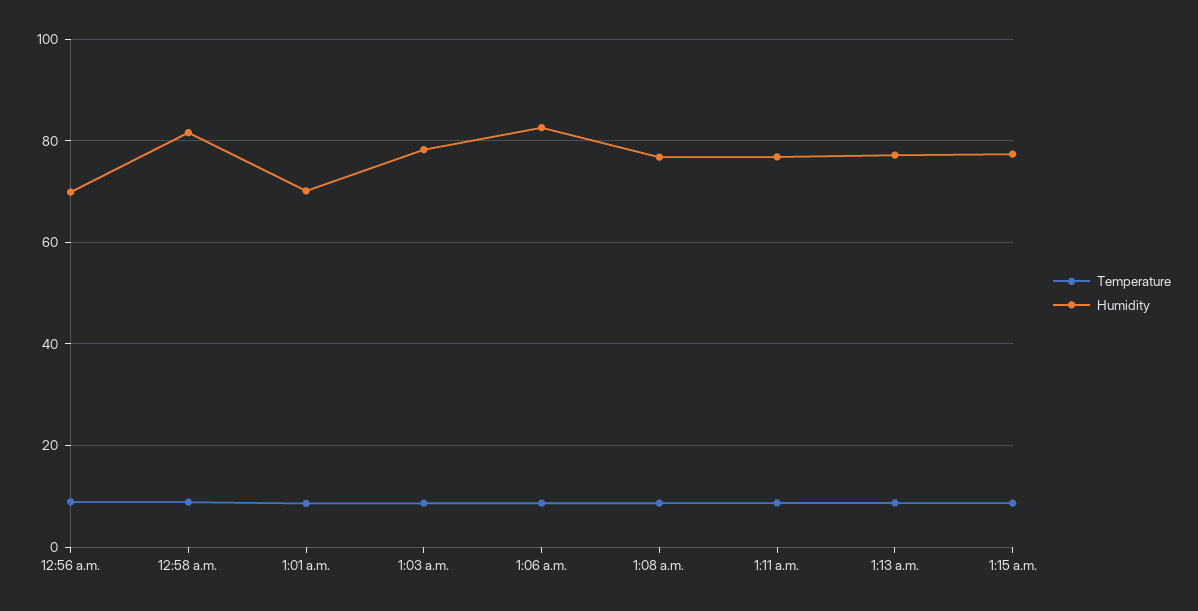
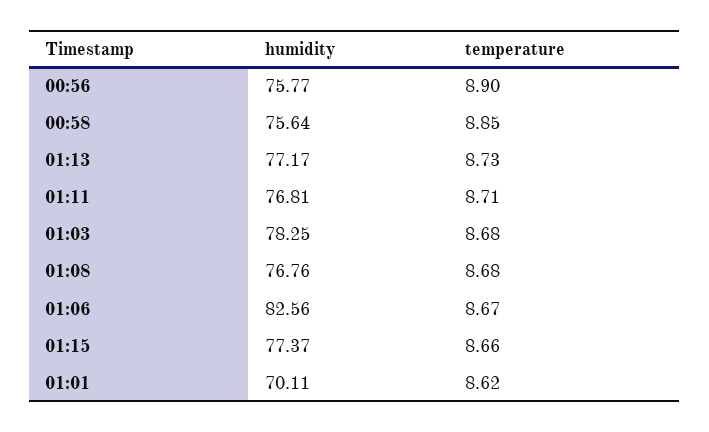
Humidity, 12:56 a.m.: 70 -> 75.77
Humidity, 12:58 a.m.: 82 -> 75.64

